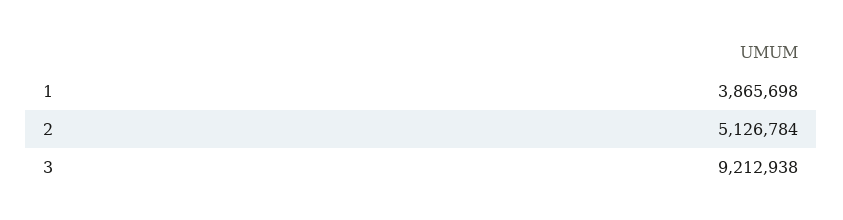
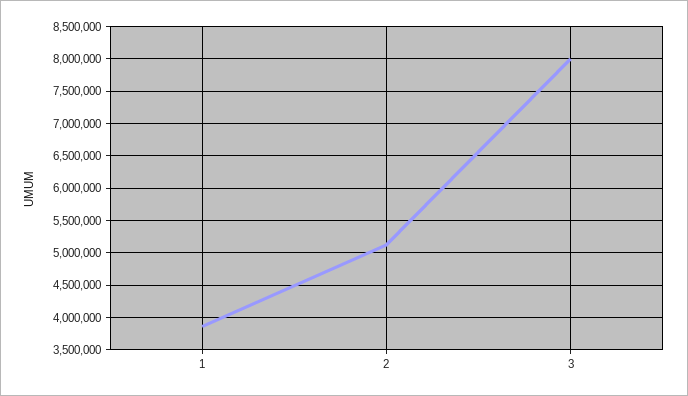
3: 9212938 -> 8000000

